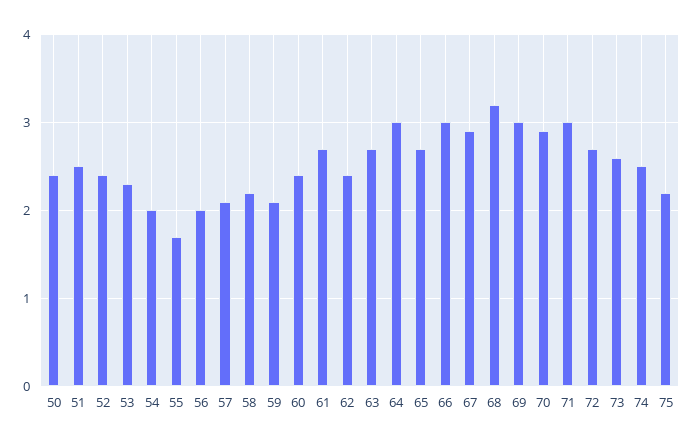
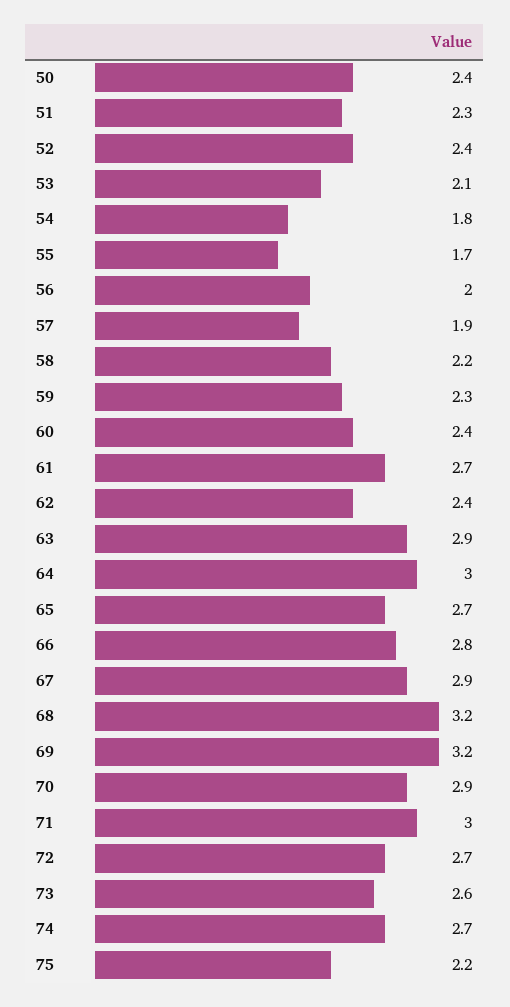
51: 2.5 -> 2.3
53: 2.3 -> 2.1
54: 2 -> 1.8
57: 2.1 -> 1.9
59: 2.1 -> 2.3
63: 2.7 -> 2.9
66: 3 -> 2.8
69: 3 -> 3.2
74: 2.5 -> 2.7

